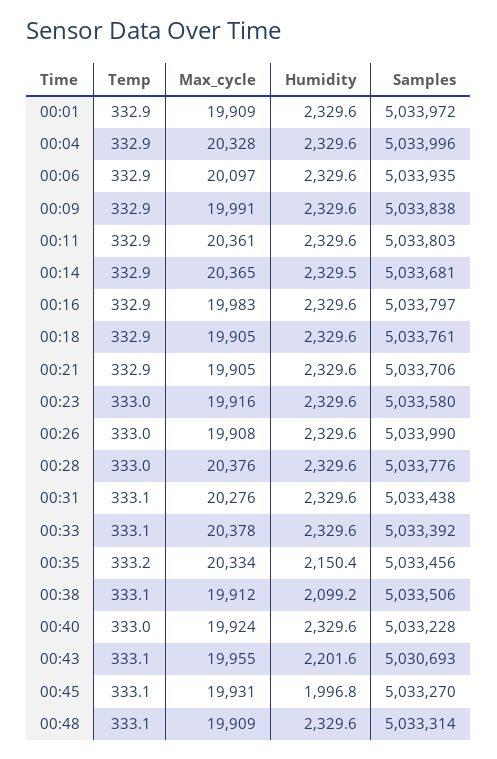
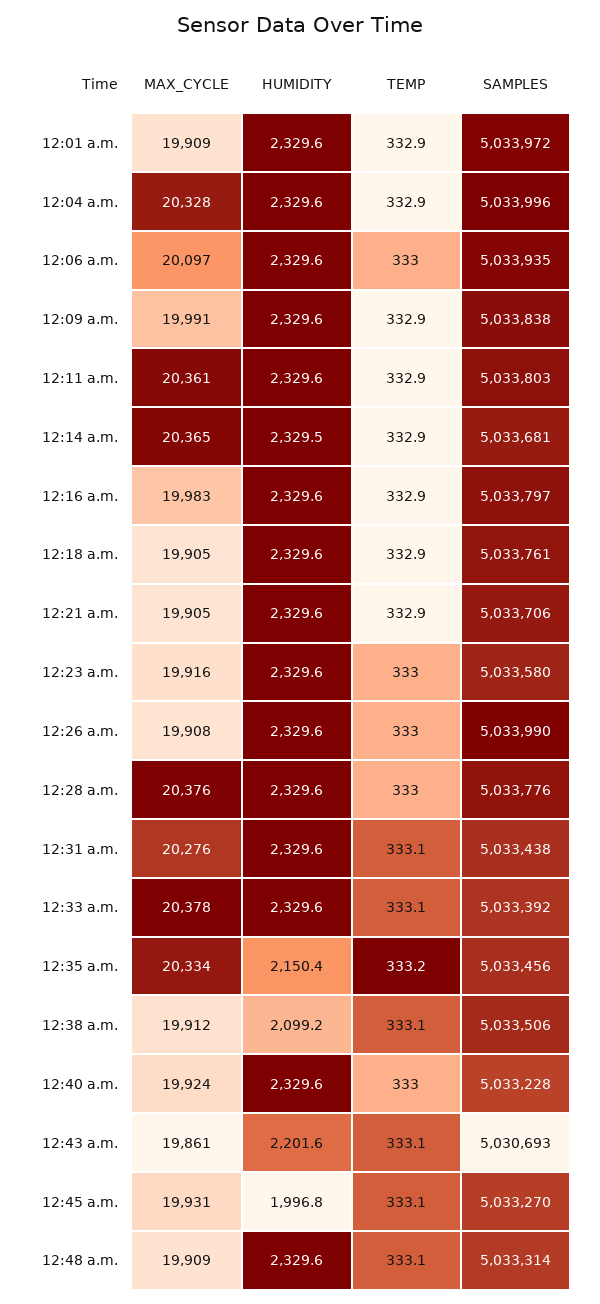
Temp, 00:06: 332.9 -> 333
Max_cycle, 00:43: 19955 -> 19861

